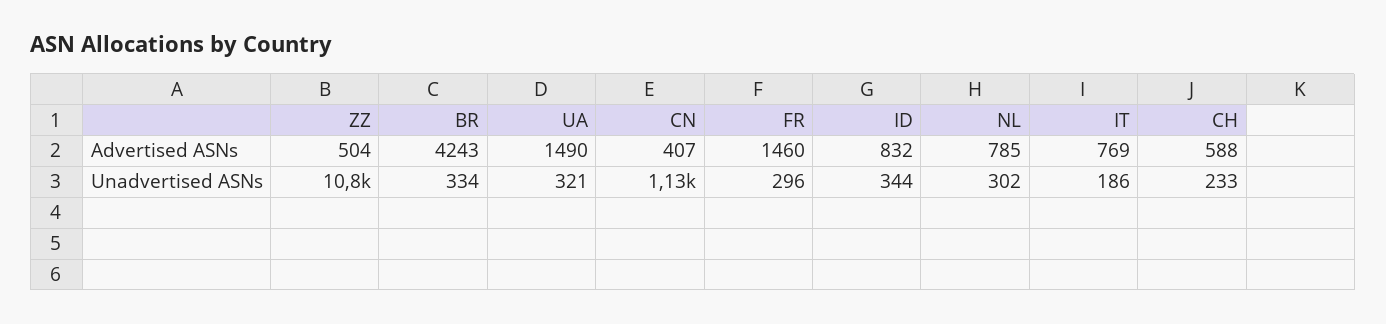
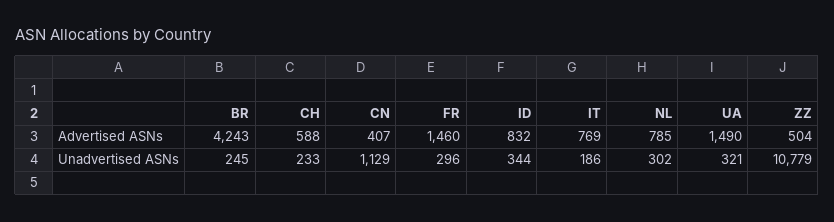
BR, Unadvertised ASNs: 334 -> 245

